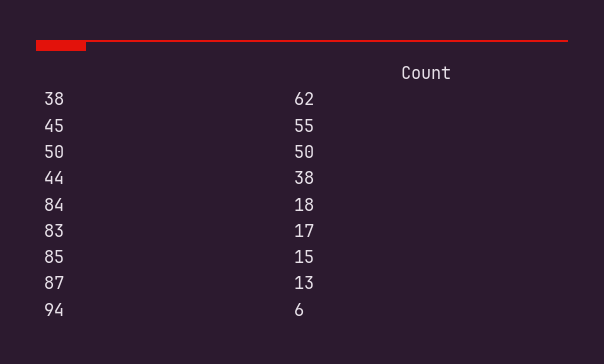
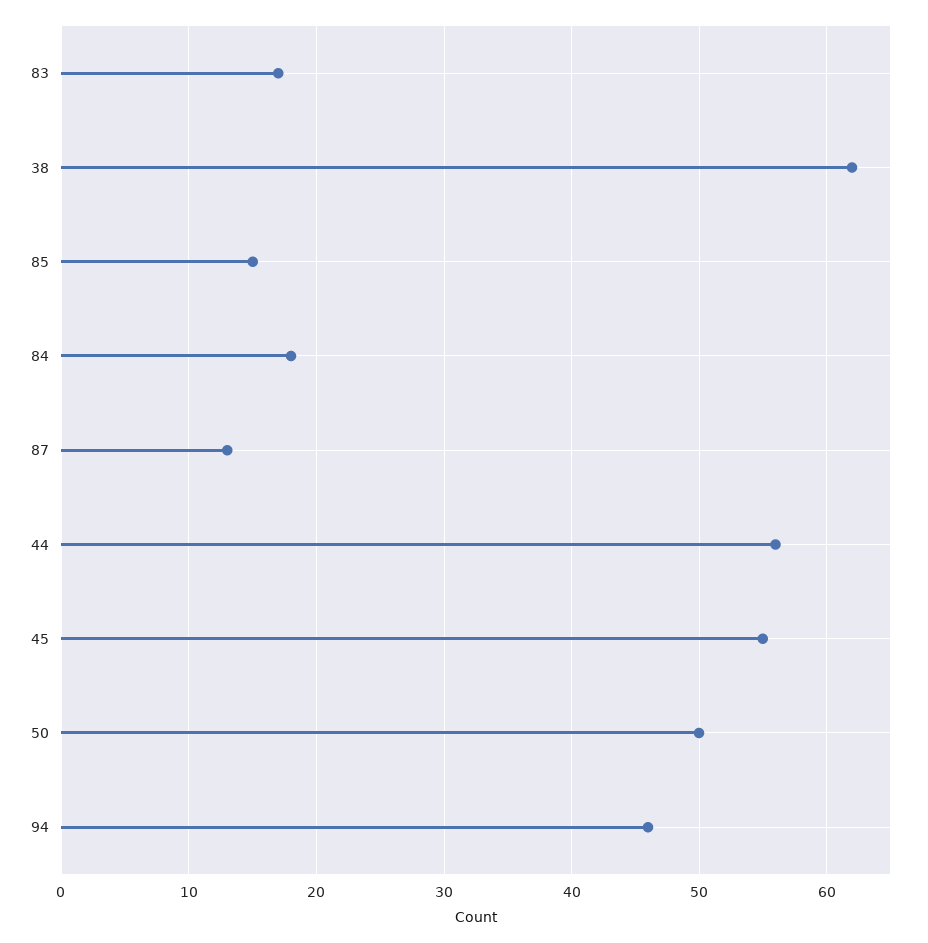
44: 38 -> 56
94: 6 -> 46

